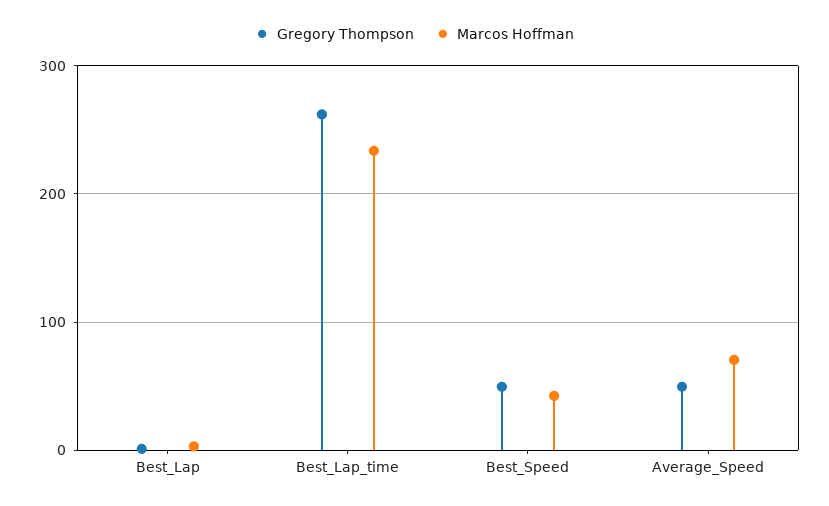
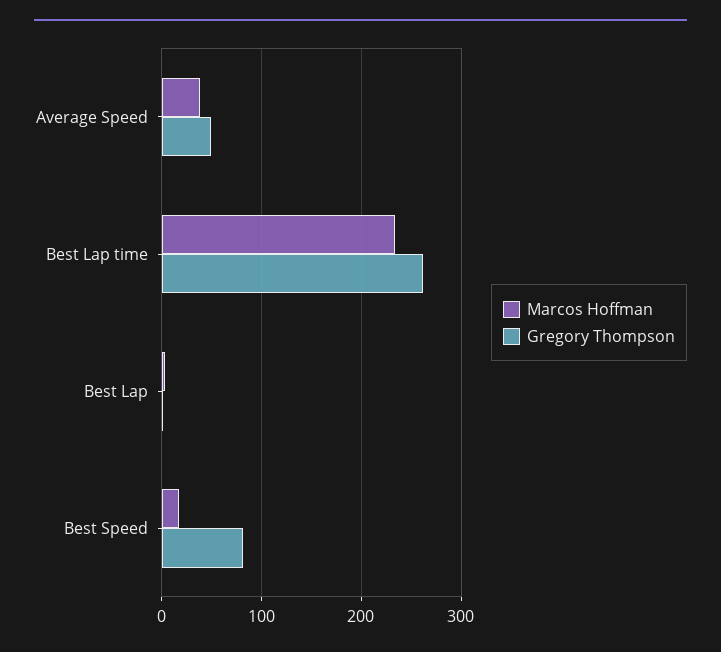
Gregory Thompson, Best_Speed: 50 -> 80
Marcos Hoffman, Best_Speed: 40 -> 20
Marcos Hoffman, Average_Speed: 70 -> 40

